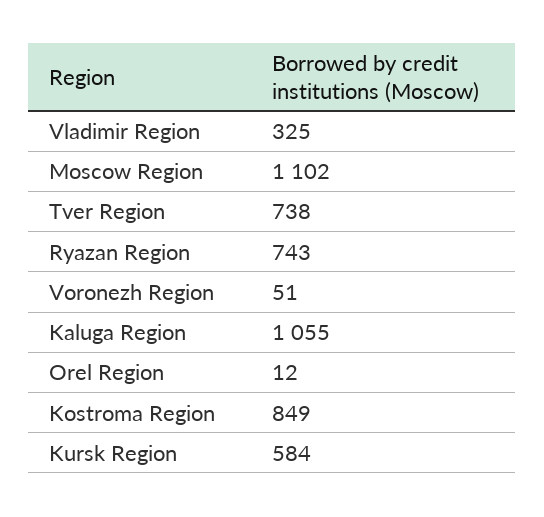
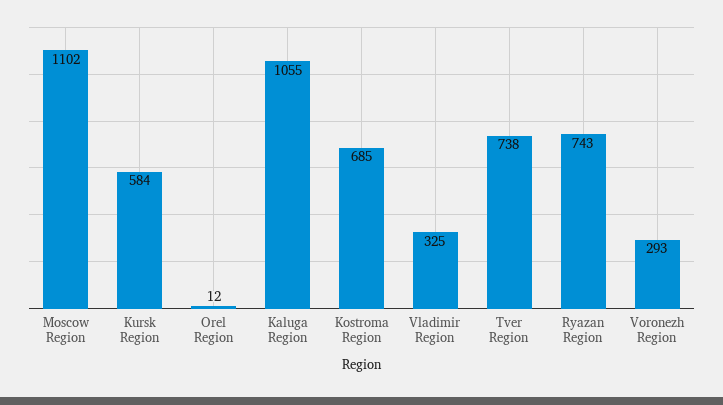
Voronezh Region: 51 -> 293
Kostroma Region: 849 -> 685

